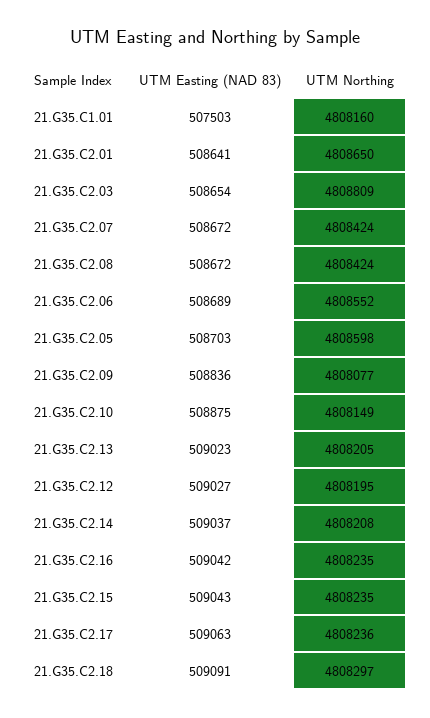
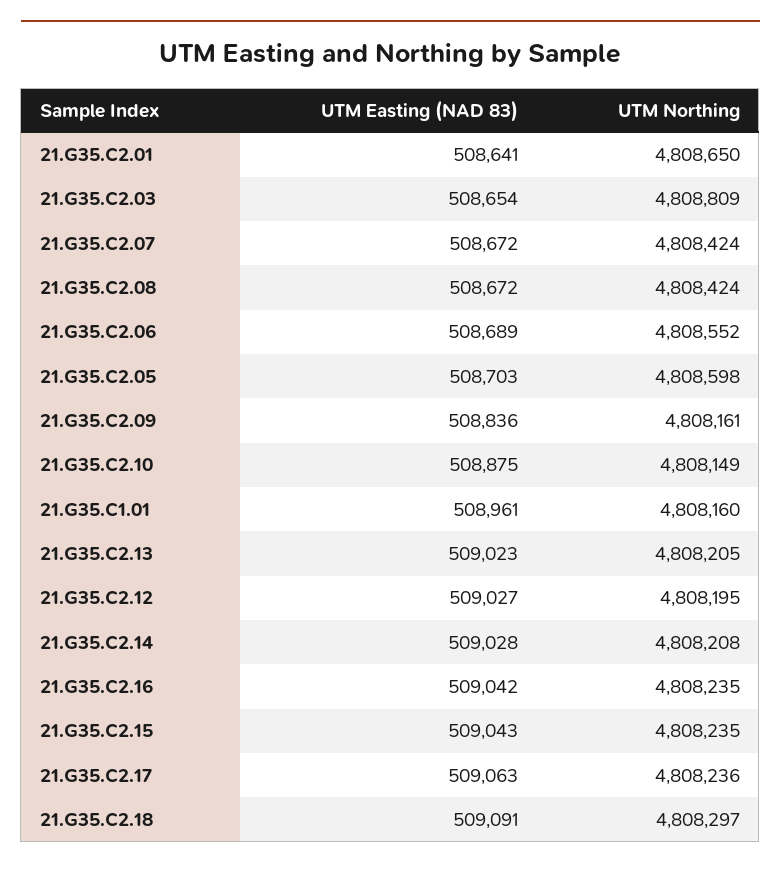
UTM Easting (NAD 83), 21.G35.C1.01: 507503 -> 508961
UTM Northing, 21.G35.C2.09: 4808077 -> 4808161
UTM Easting (NAD 83), 21.G35.C2.14: 509037 -> 509028

